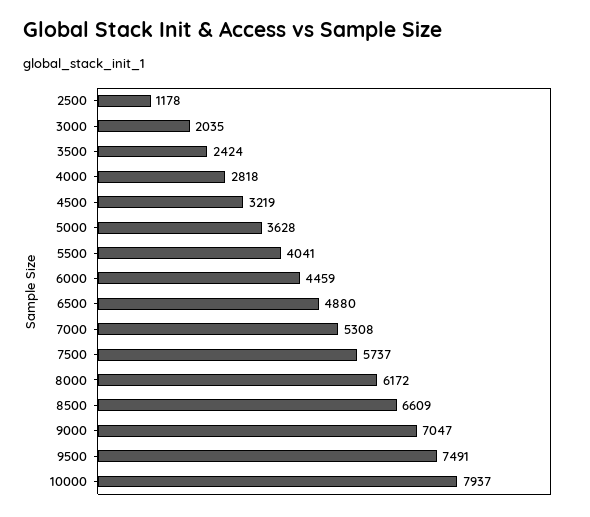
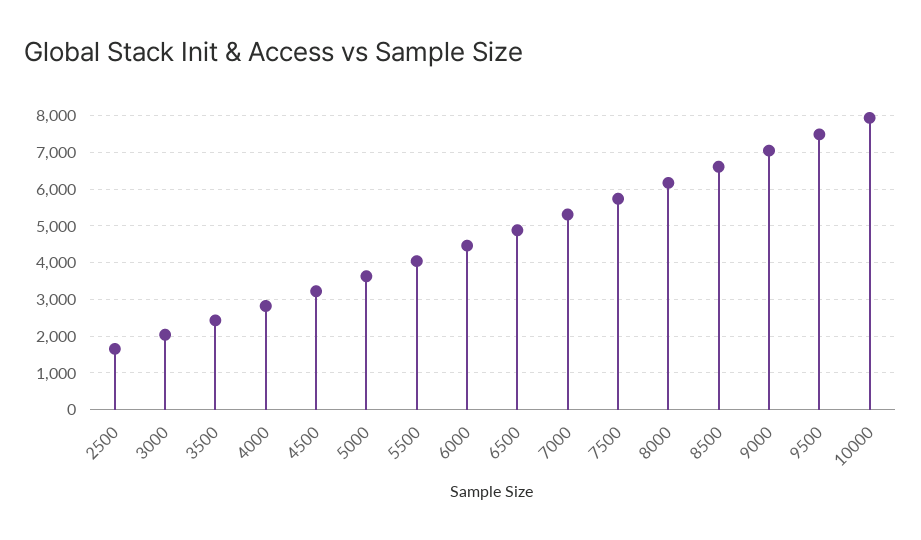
2500: 1178 -> 1600

